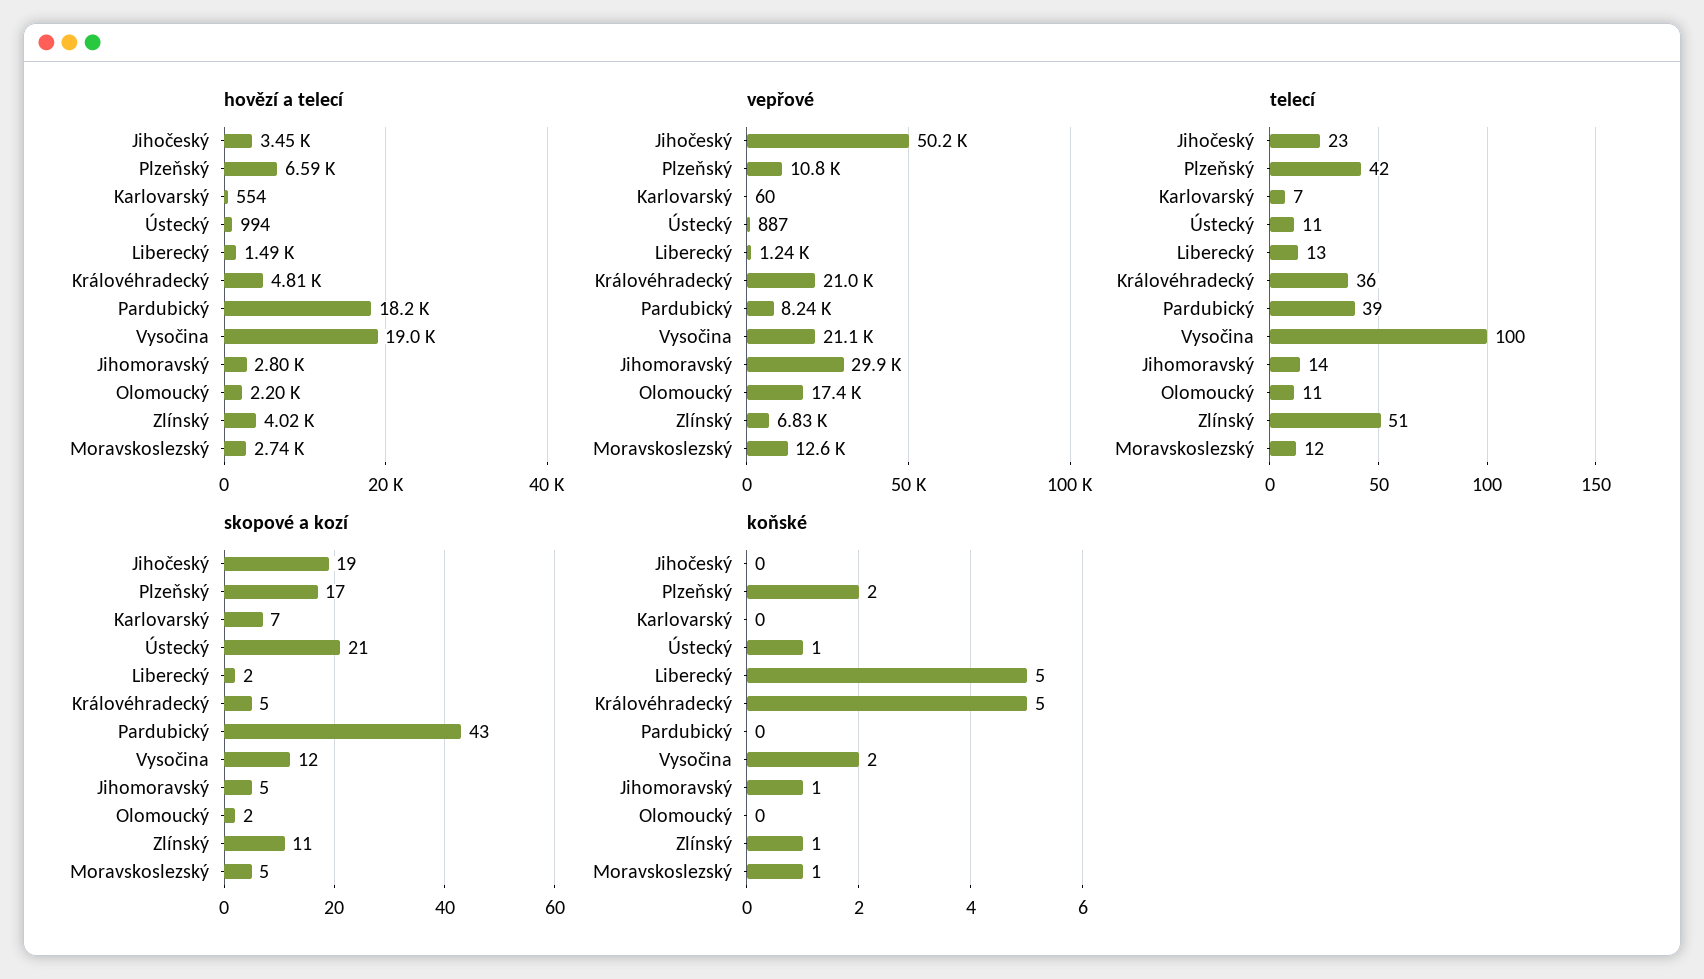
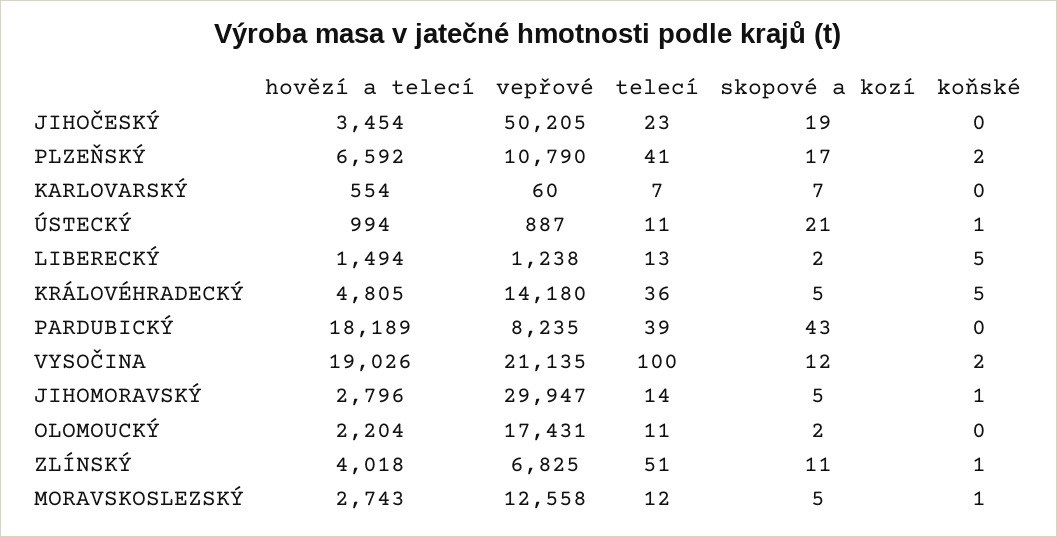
vepřové, Královéhradecký: 21000 -> 14180
telecí, Plzeňský: 42 -> 41

